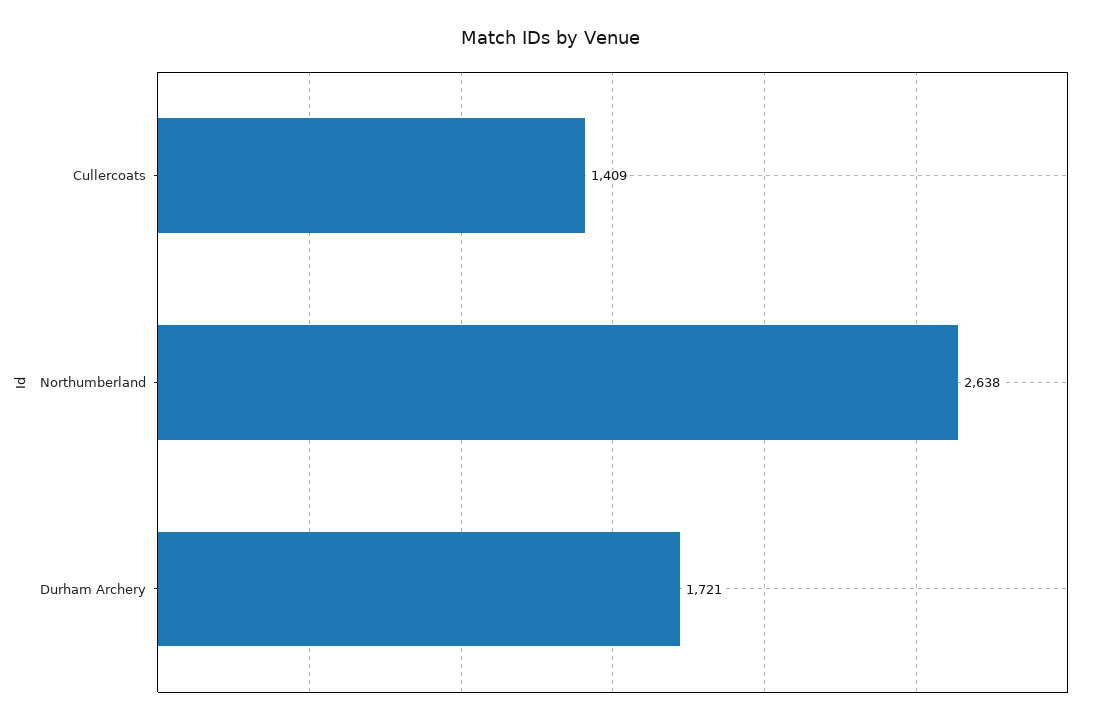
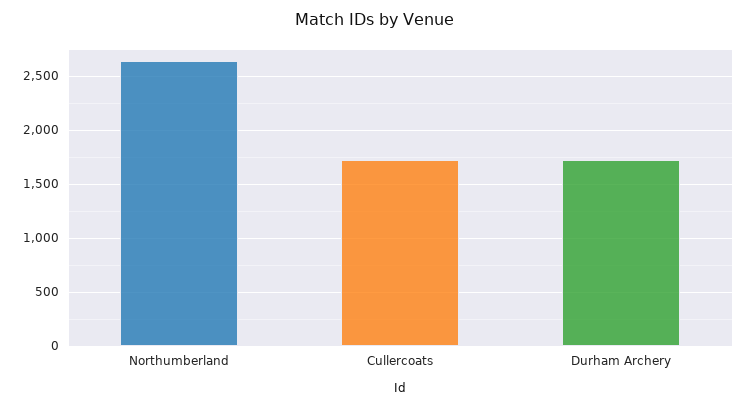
Cullercoats: 1409 -> 1700

